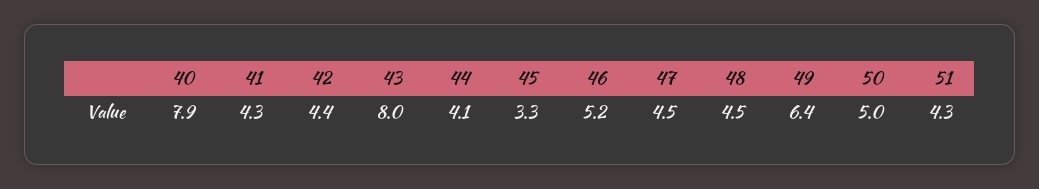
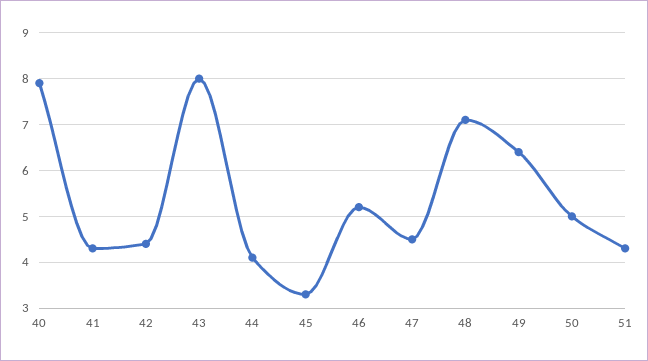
48: 4.5 -> 7

